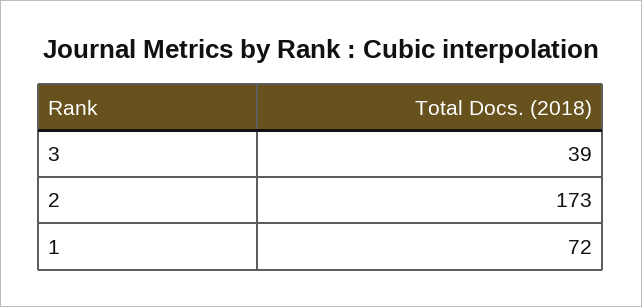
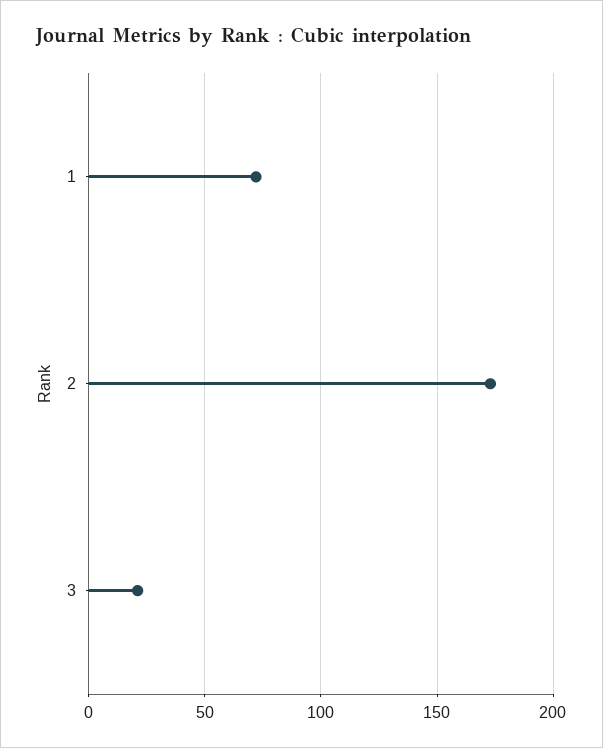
3: 39 -> 20

